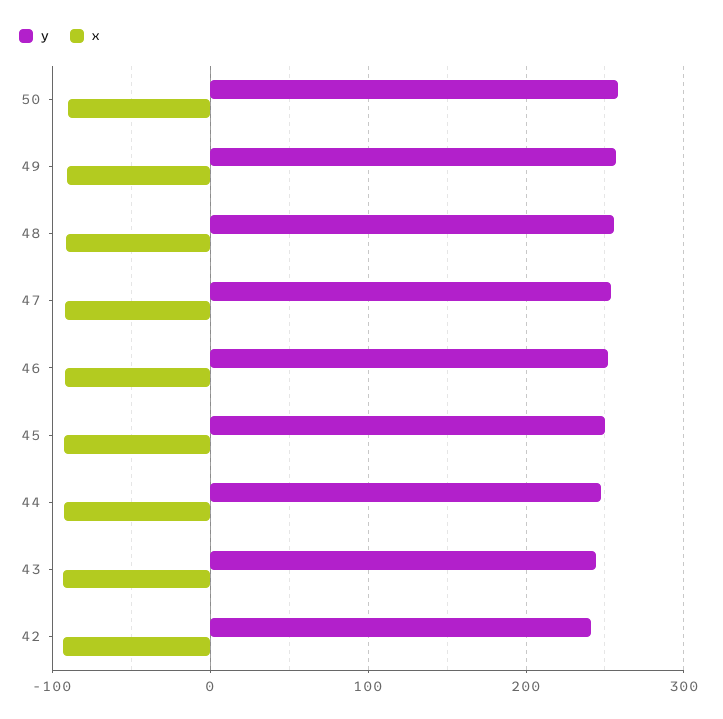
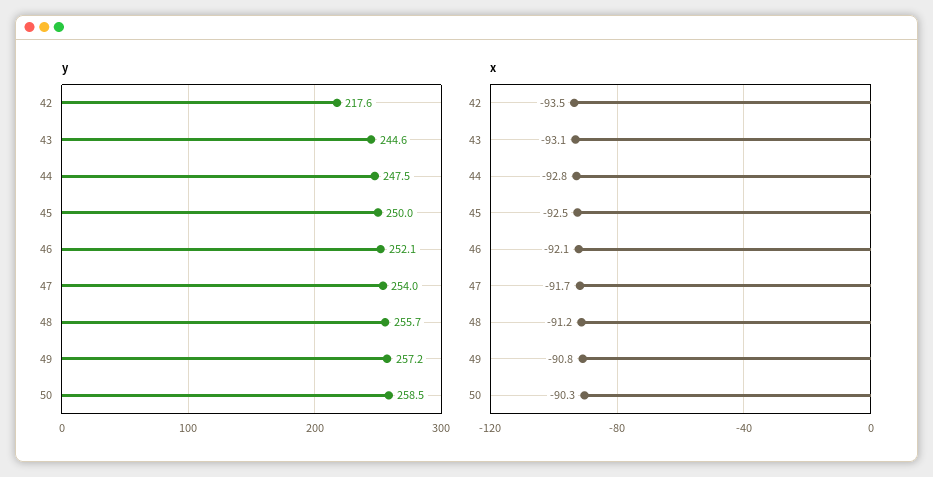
y, 42: 240 -> 217.6

